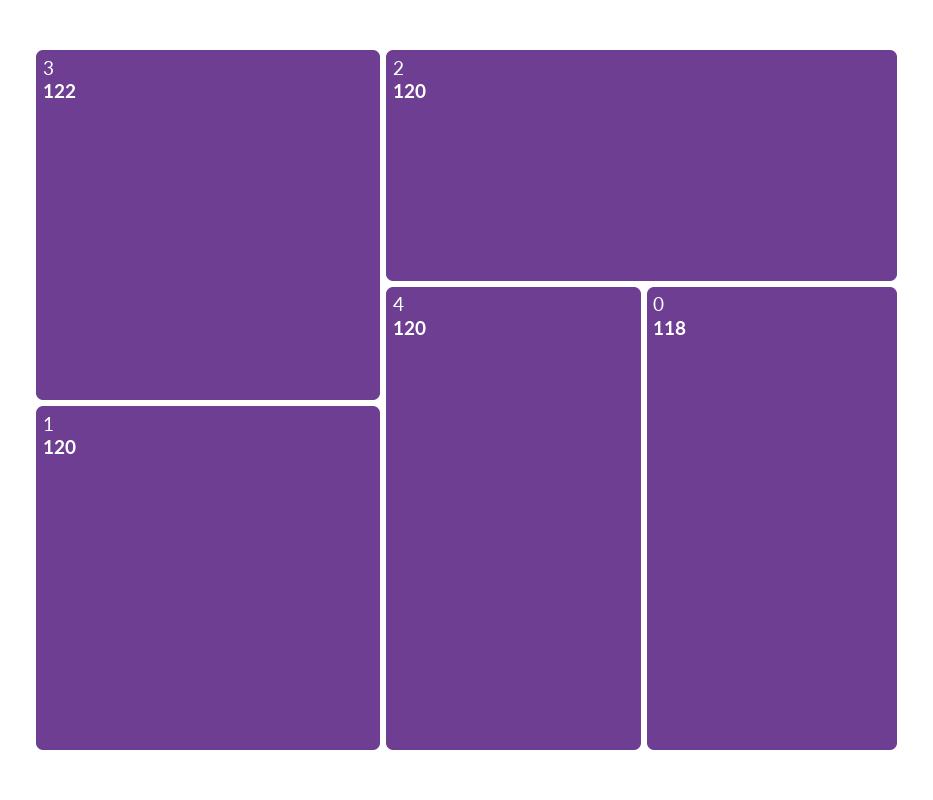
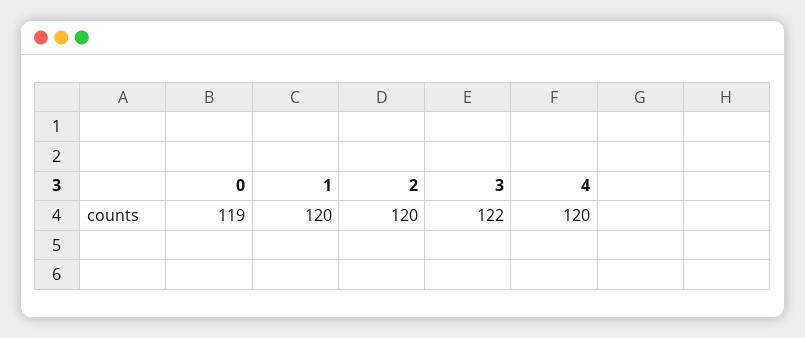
0: 118 -> 119

